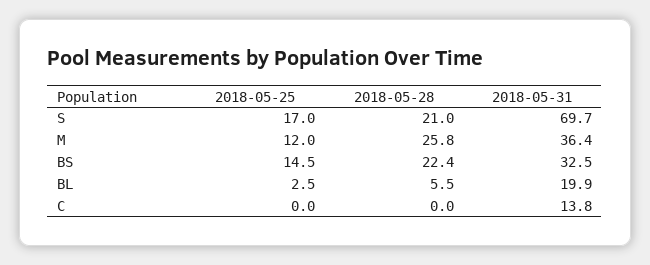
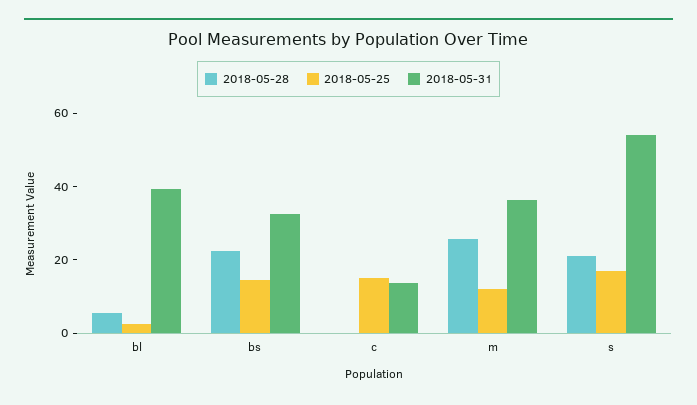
2018-05-31, S: 69.7 -> 55
2018-05-31, BL: 19.9 -> 40
2018-05-25, C: 0 -> 15

